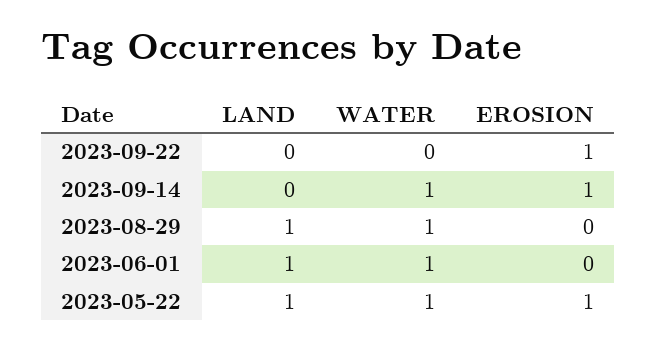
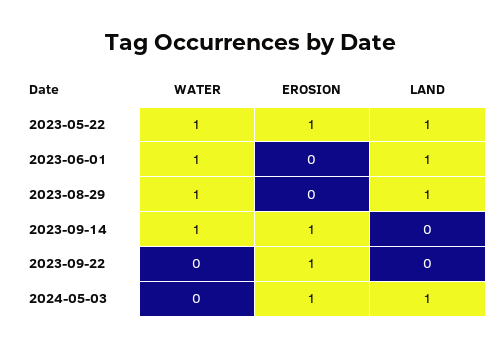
WATER, 2024-05-03: none -> 0
EROSION, 2024-05-03: none -> 1
LAND, 2024-05-03: none -> 1

